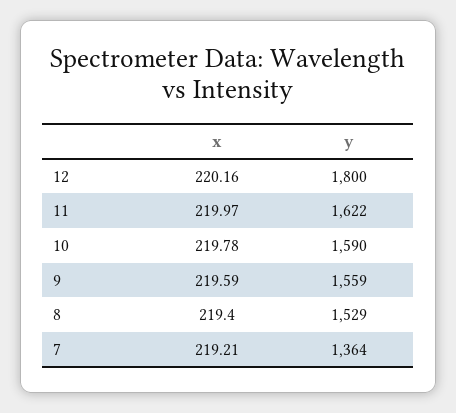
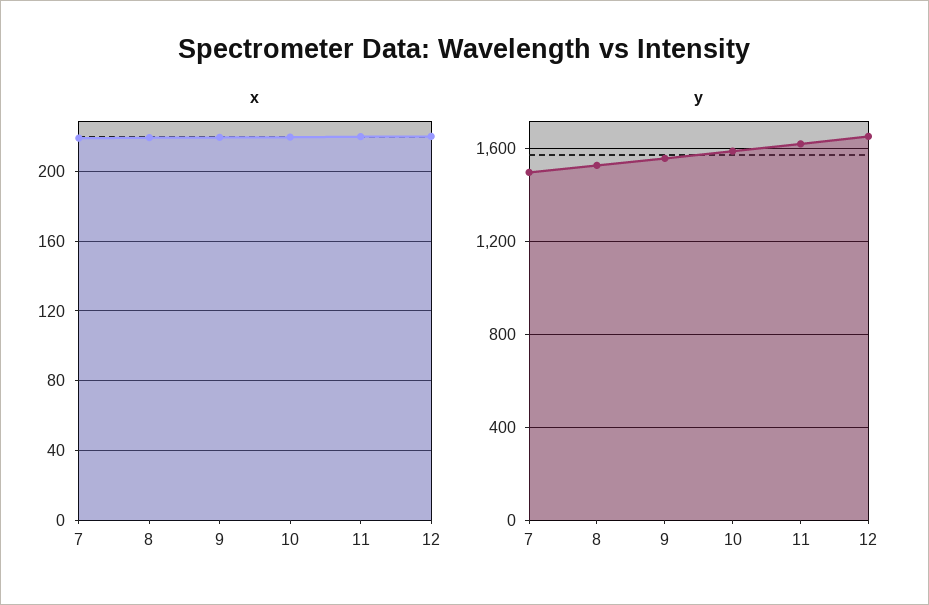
y, 12: 1800 -> 1650
y, 7: 1364 -> 1500

